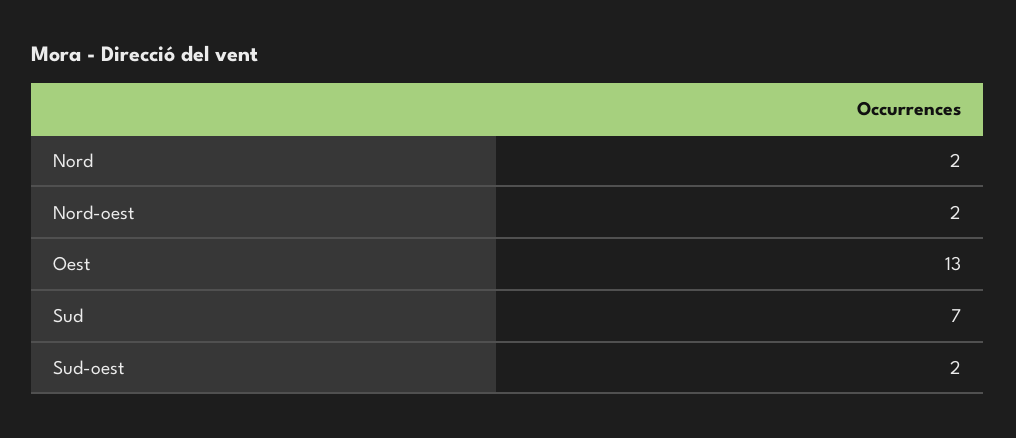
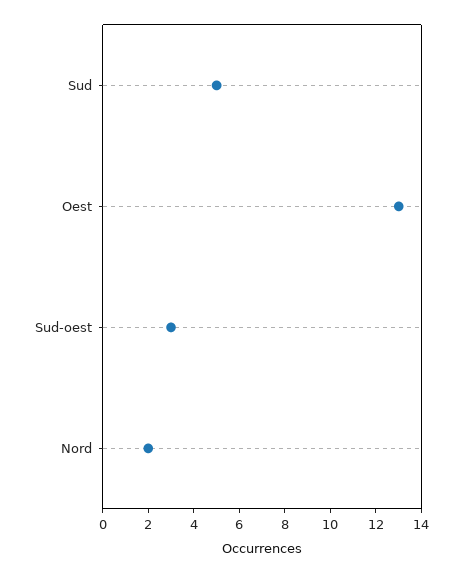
Nord-oest: 2 -> none
Sud: 7 -> 5
Sud-oest: 2 -> 3

